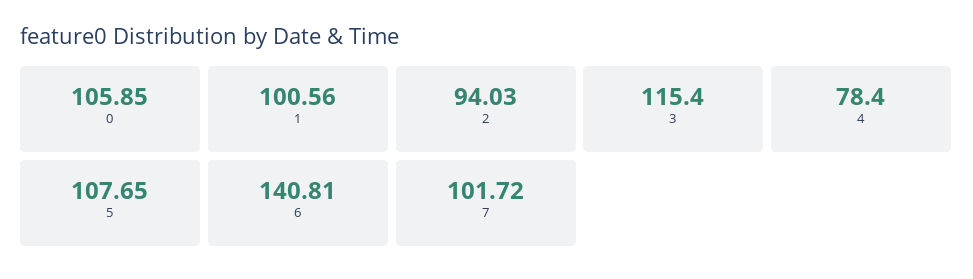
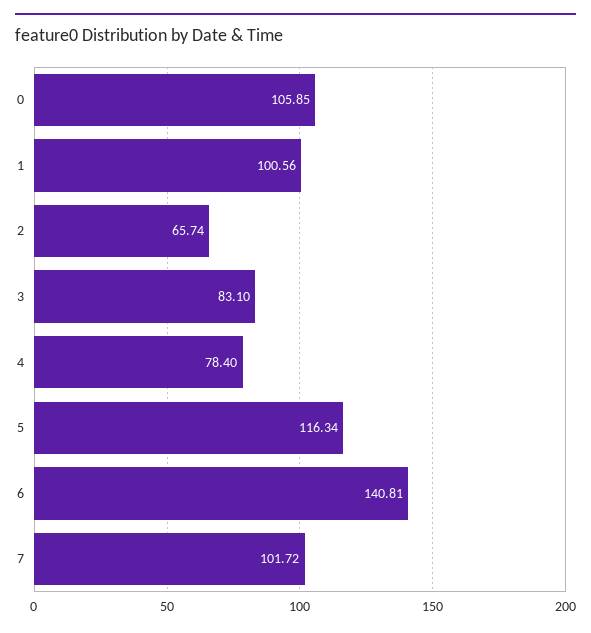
2: 94.03 -> 65.74
3: 115.4 -> 83.1
5: 107.65 -> 116.34

